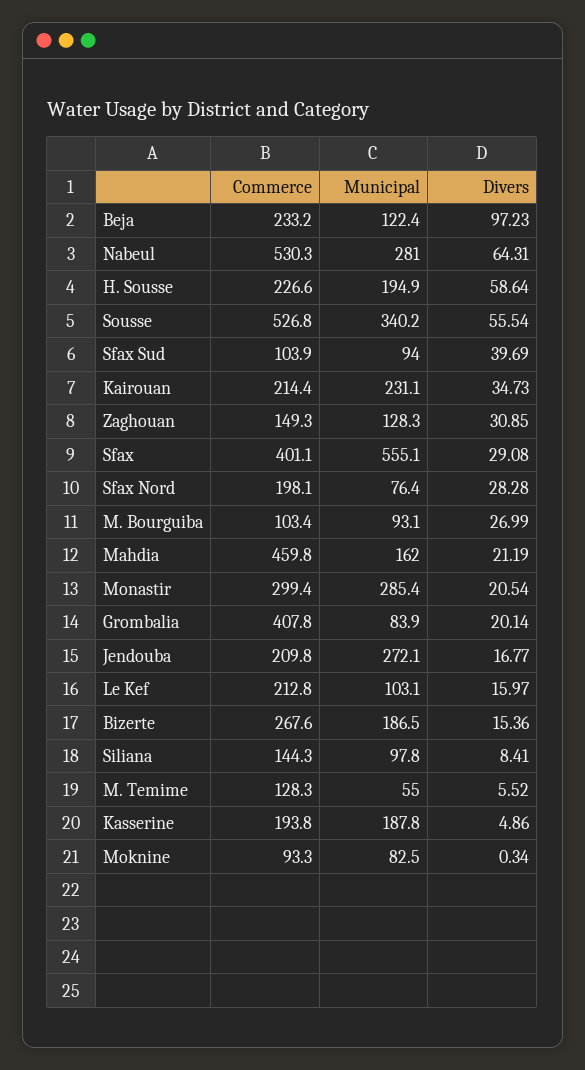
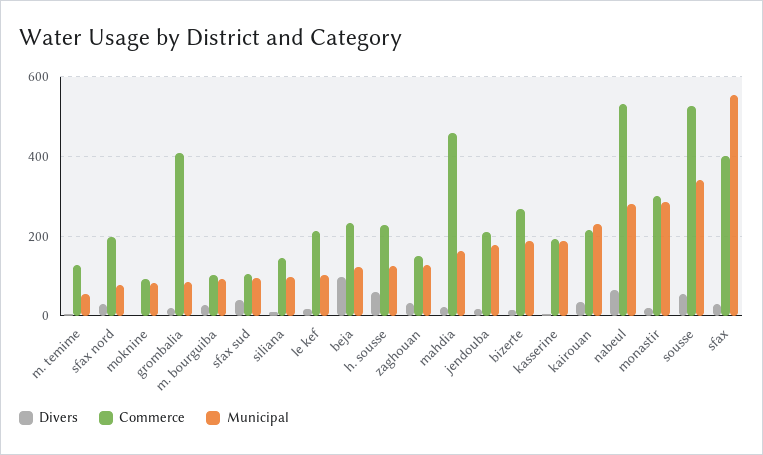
Municipal, H. Sousse: 194.9 -> 120
Municipal, Jendouba: 272.1 -> 180

